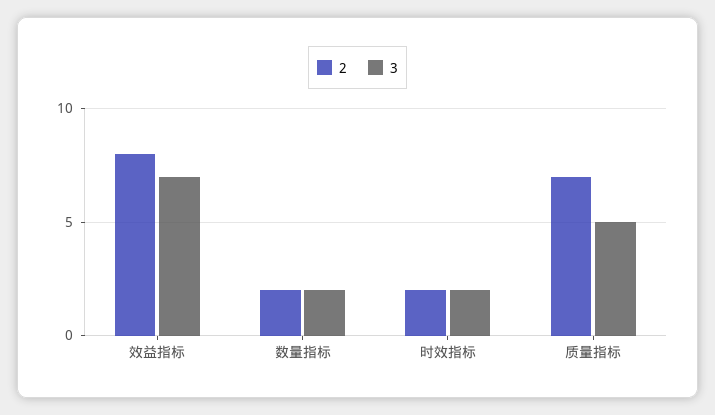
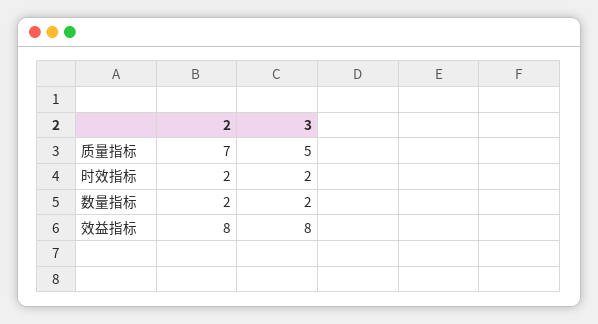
3, 效益指标: 7 -> 8

